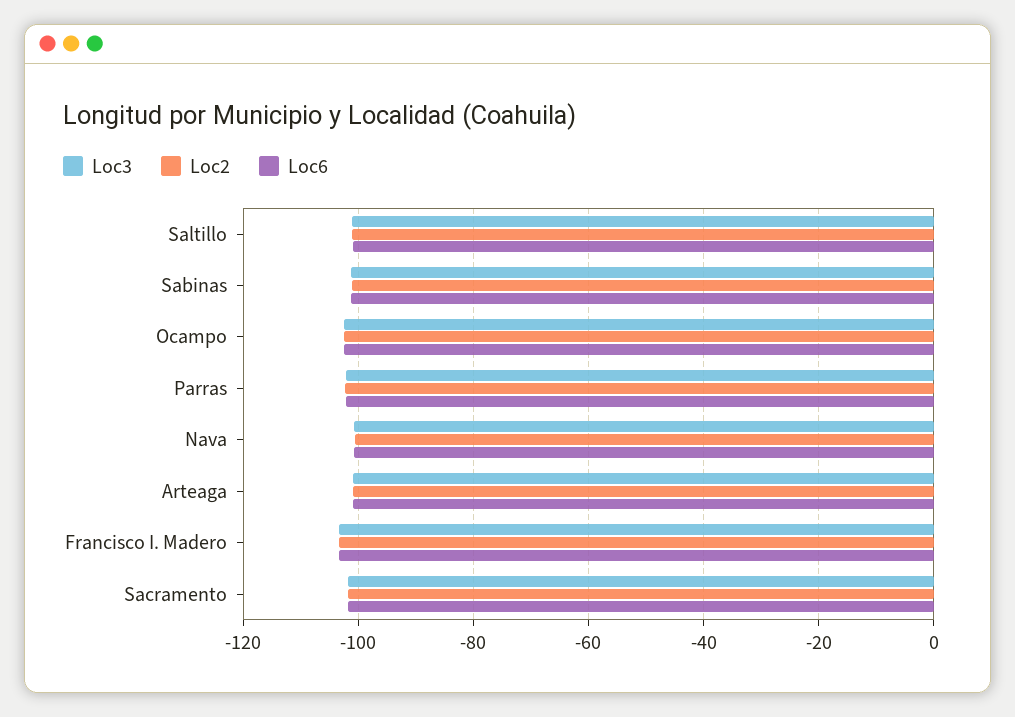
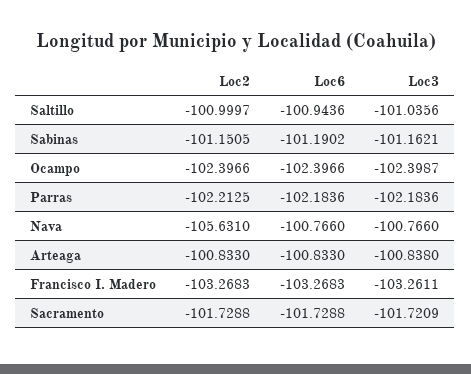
Loc2, Nava: -100 -> -105.631

